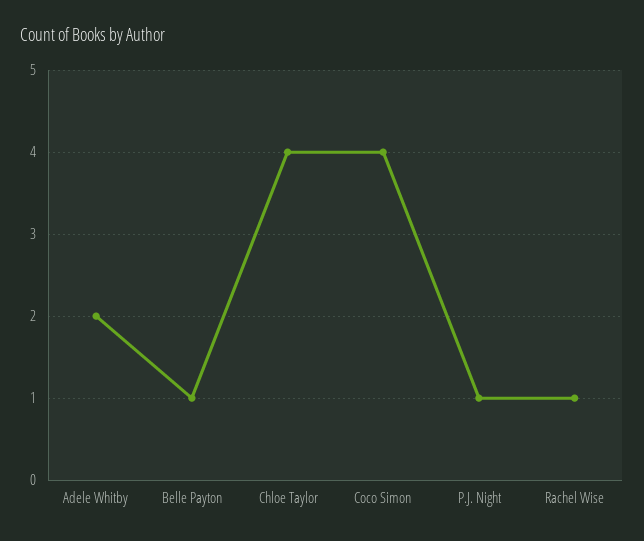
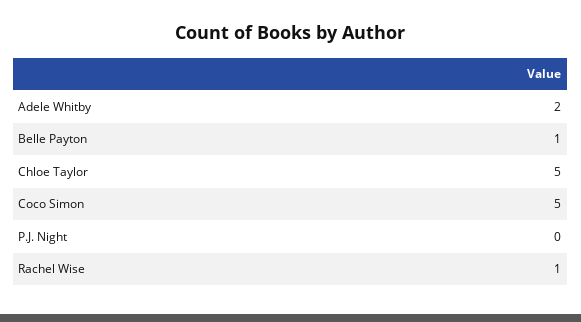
Chloe Taylor: 4 -> 5
Coco Simon: 4 -> 5
P.J. Night: 1 -> 0

